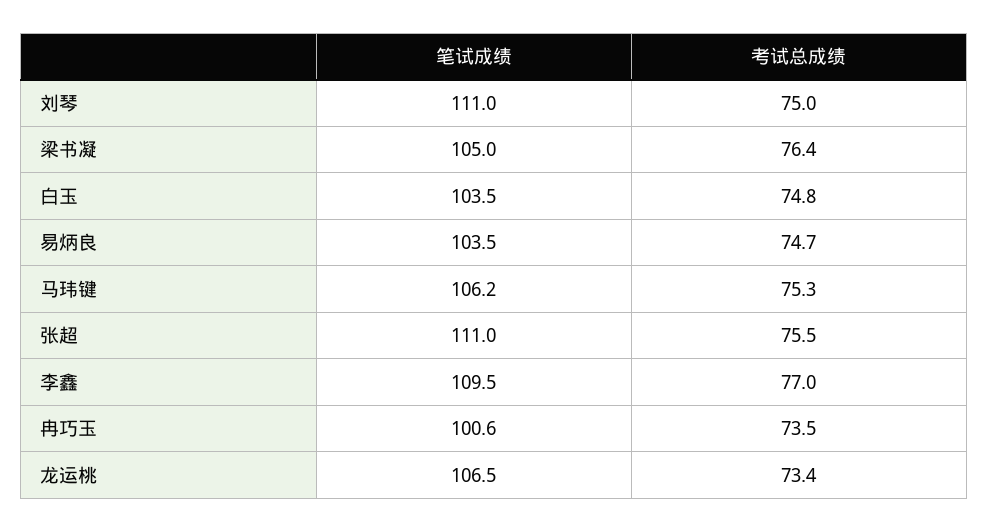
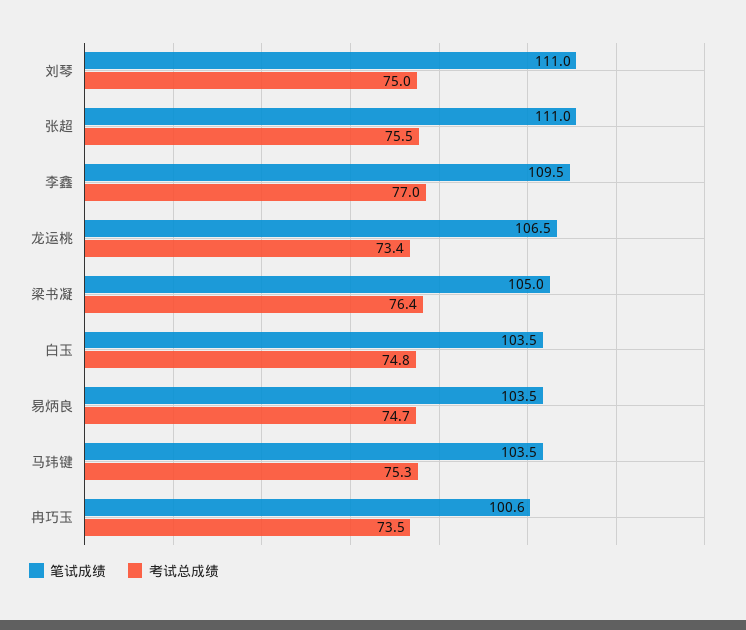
笔试成绩, 马玮键: 106.2 -> 103.5

